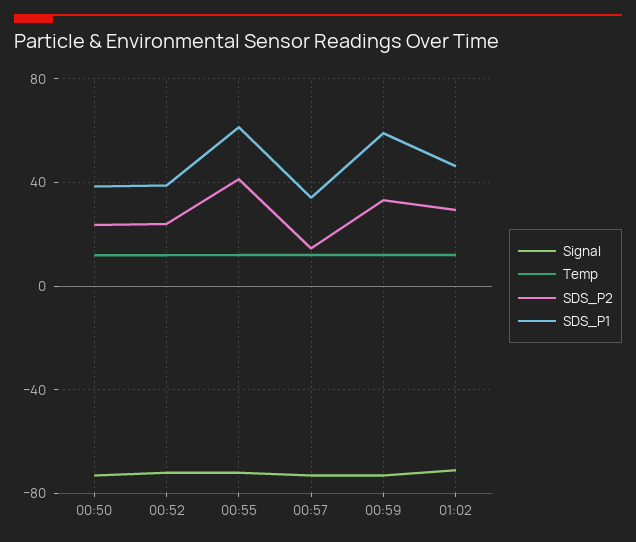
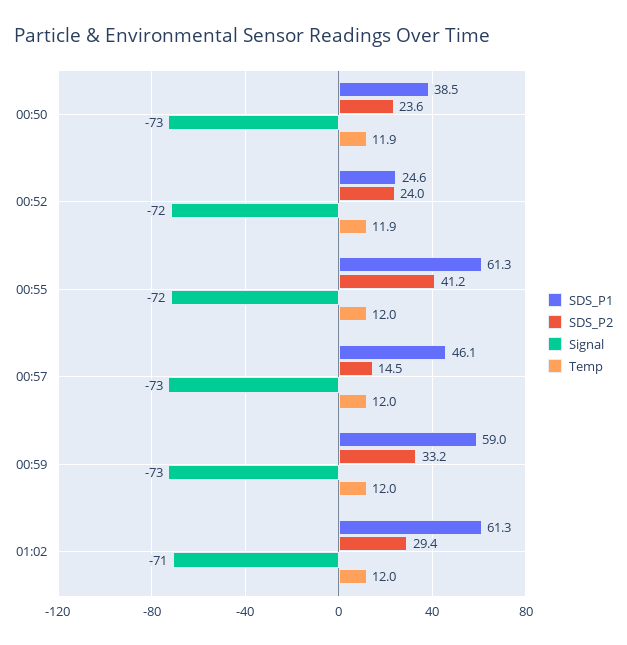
SDS_P1, 00:52: 40 -> 24.6
SDS_P1, 00:57: 35 -> 46.1
SDS_P1, 01:02: 45 -> 61.3

